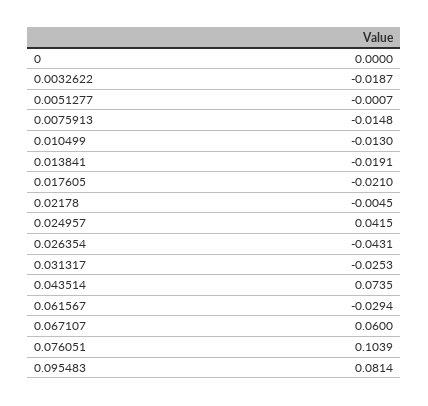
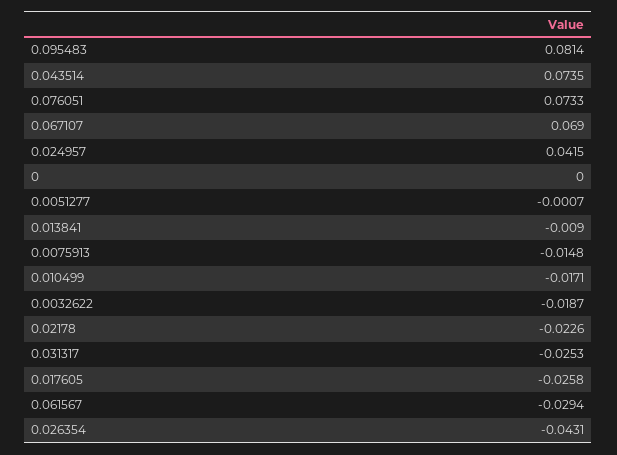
0.010499: -0.013 -> -0.0171
0.013841: -0.0191 -> -0.009
0.017605: -0.021 -> -0.0258
0.02178: -0.0045 -> -0.0226
0.067107: 0.06 -> 0.069
0.076051: 0.1039 -> 0.0733

